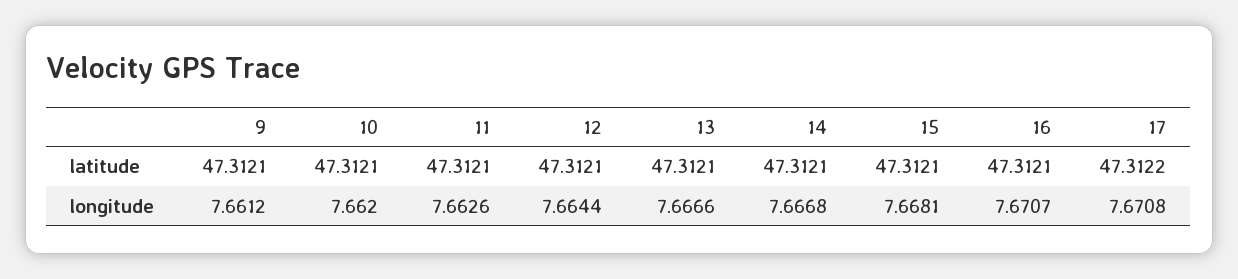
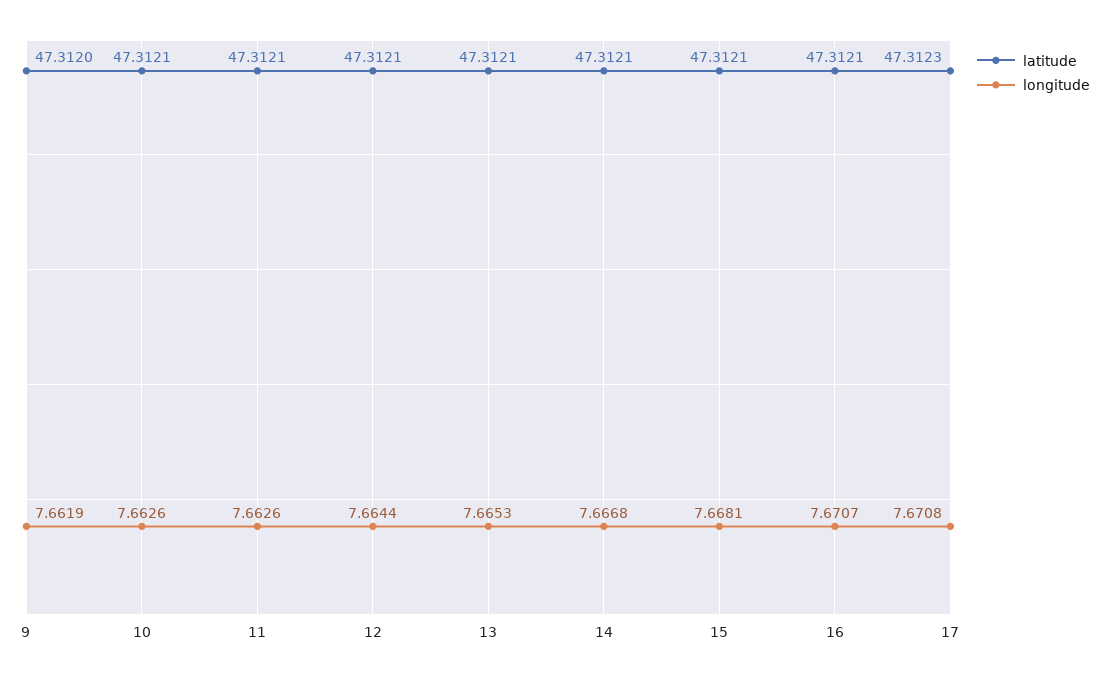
latitude, 9: 47.3121 -> 47.312
latitude, 17: 47.3122 -> 47.3123
longitude, 9: 7.6612 -> 7.6619
longitude, 10: 7.662 -> 7.6626
longitude, 13: 7.6666 -> 7.6653

